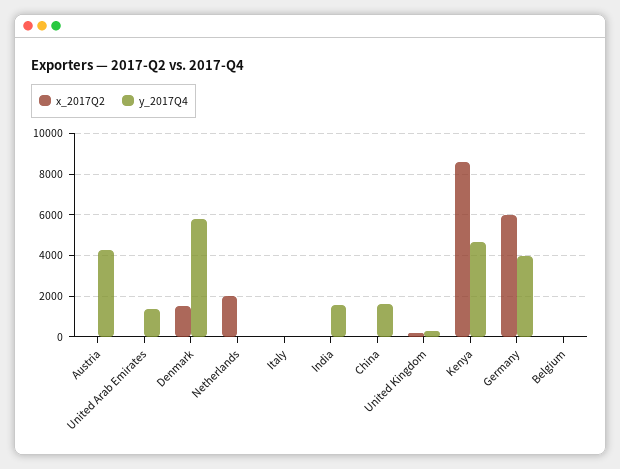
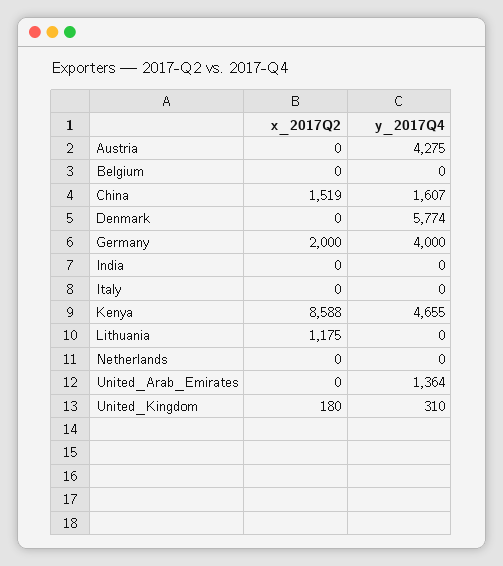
x_2017Q2, Denmark: 1500 -> 0
x_2017Q2, Netherlands: 2000 -> 0
y_2017Q4, India: 1500 -> 0
x_2017Q2, China: 0 -> 1519
x_2017Q2, Germany: 6000 -> 2000
x_2017Q2, Lithuania: none -> 1175
y_2017Q4, Lithuania: none -> 0

